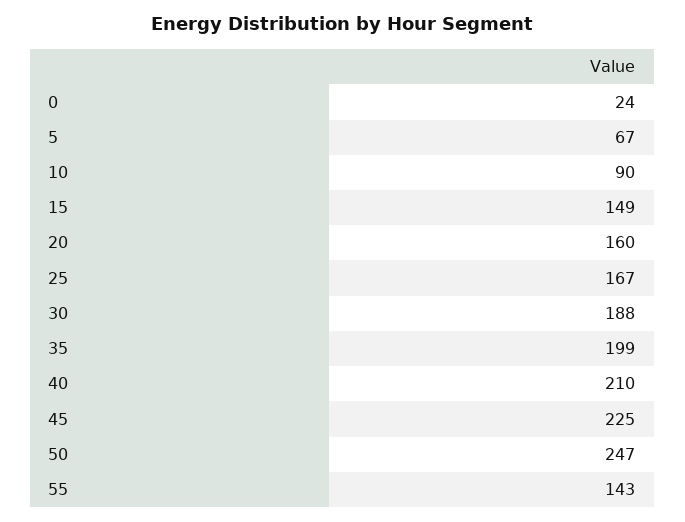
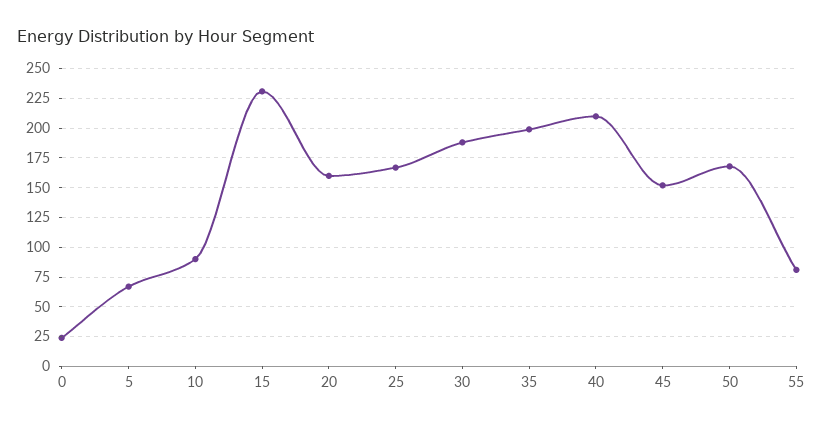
15: 149 -> 225
45: 225 -> 150
50: 247 -> 175
55: 143 -> 75

